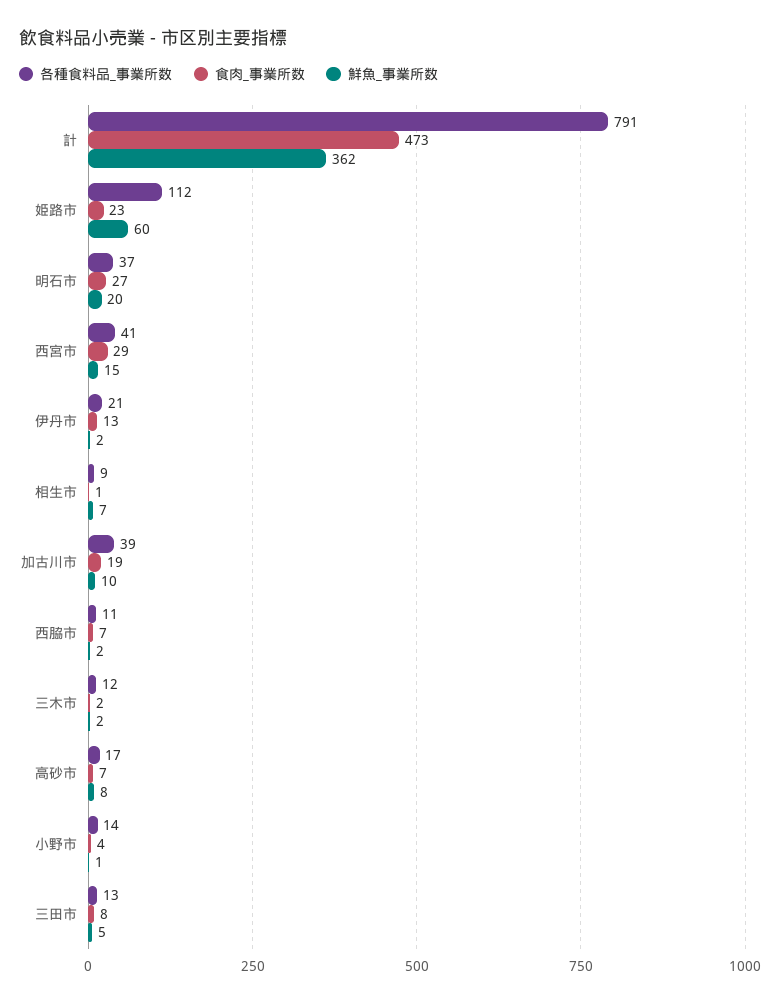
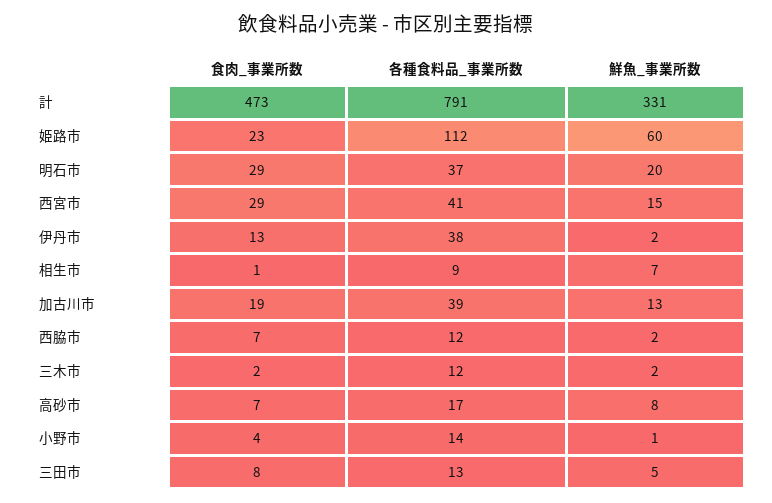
鮮魚_事業所数, 計: 362 -> 331
食肉_事業所数, 明石市: 27 -> 29
各種食料品_事業所数, 伊丹市: 21 -> 38
鮮魚_事業所数, 加古川市: 10 -> 13
各種食料品_事業所数, 西脇市: 11 -> 12

